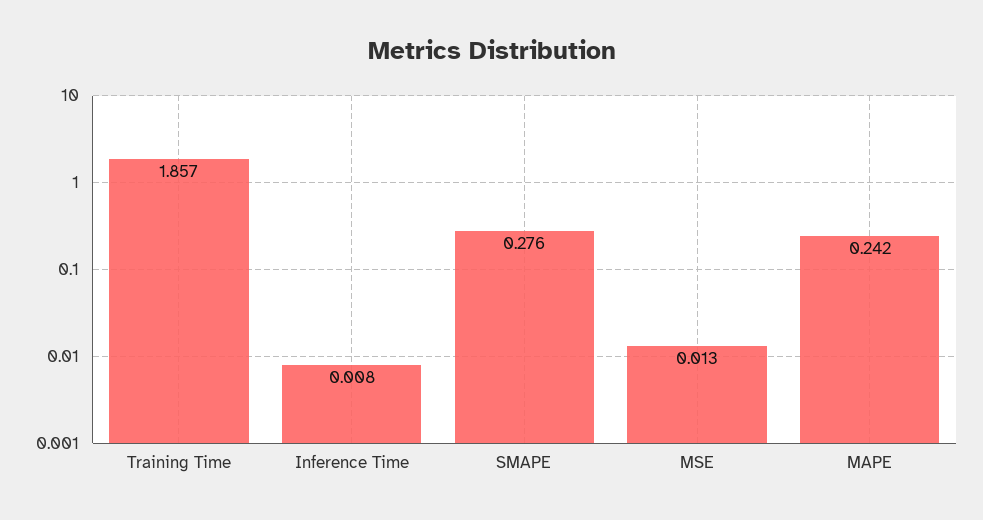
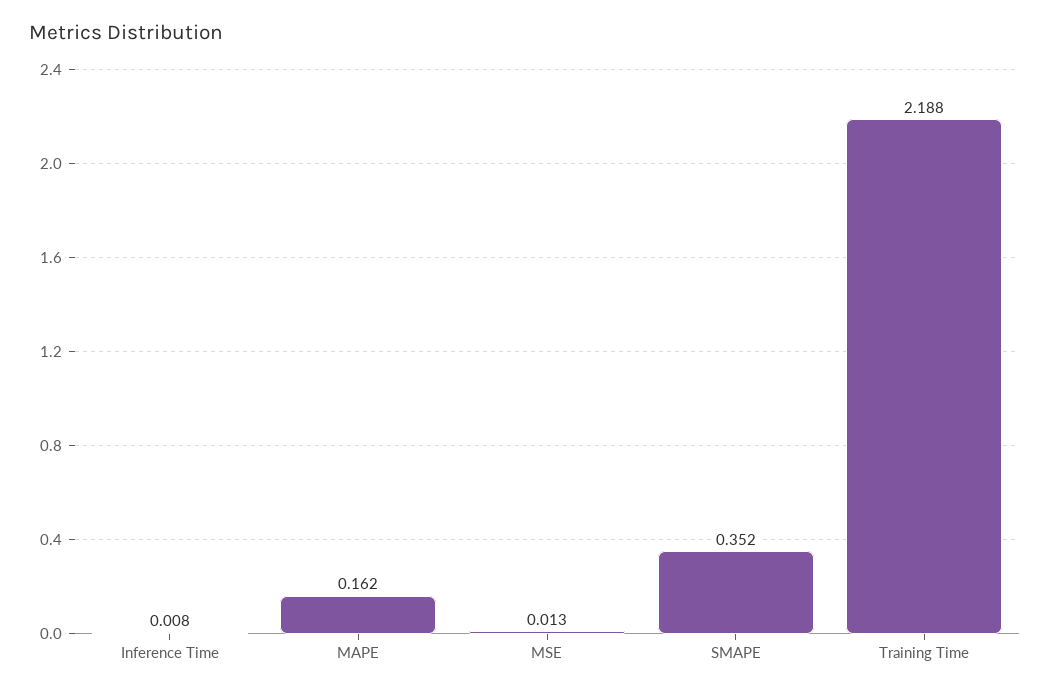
Training Time: 1.857 -> 2.188
SMAPE: 0.276 -> 0.352
MAPE: 0.242 -> 0.162

